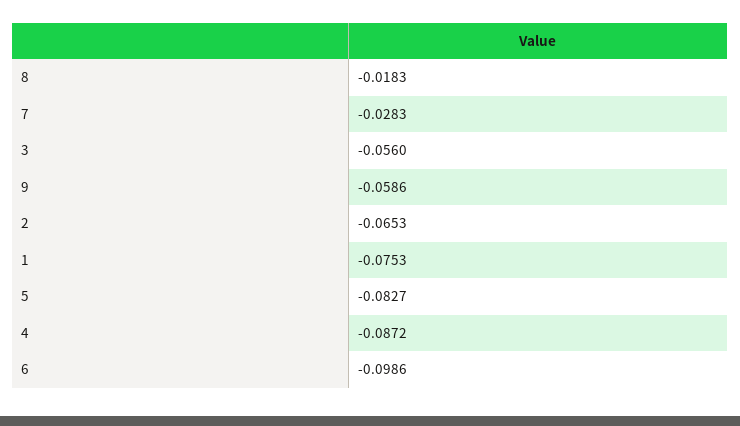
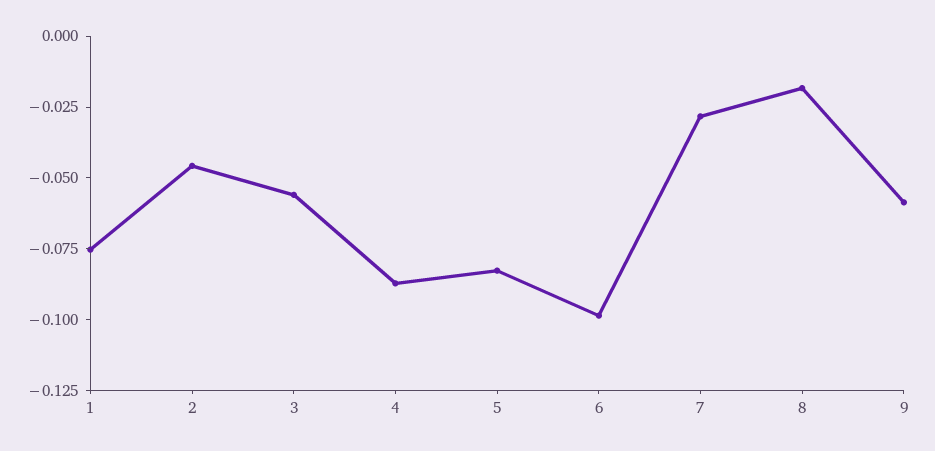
2: -0.0653 -> -0.045

